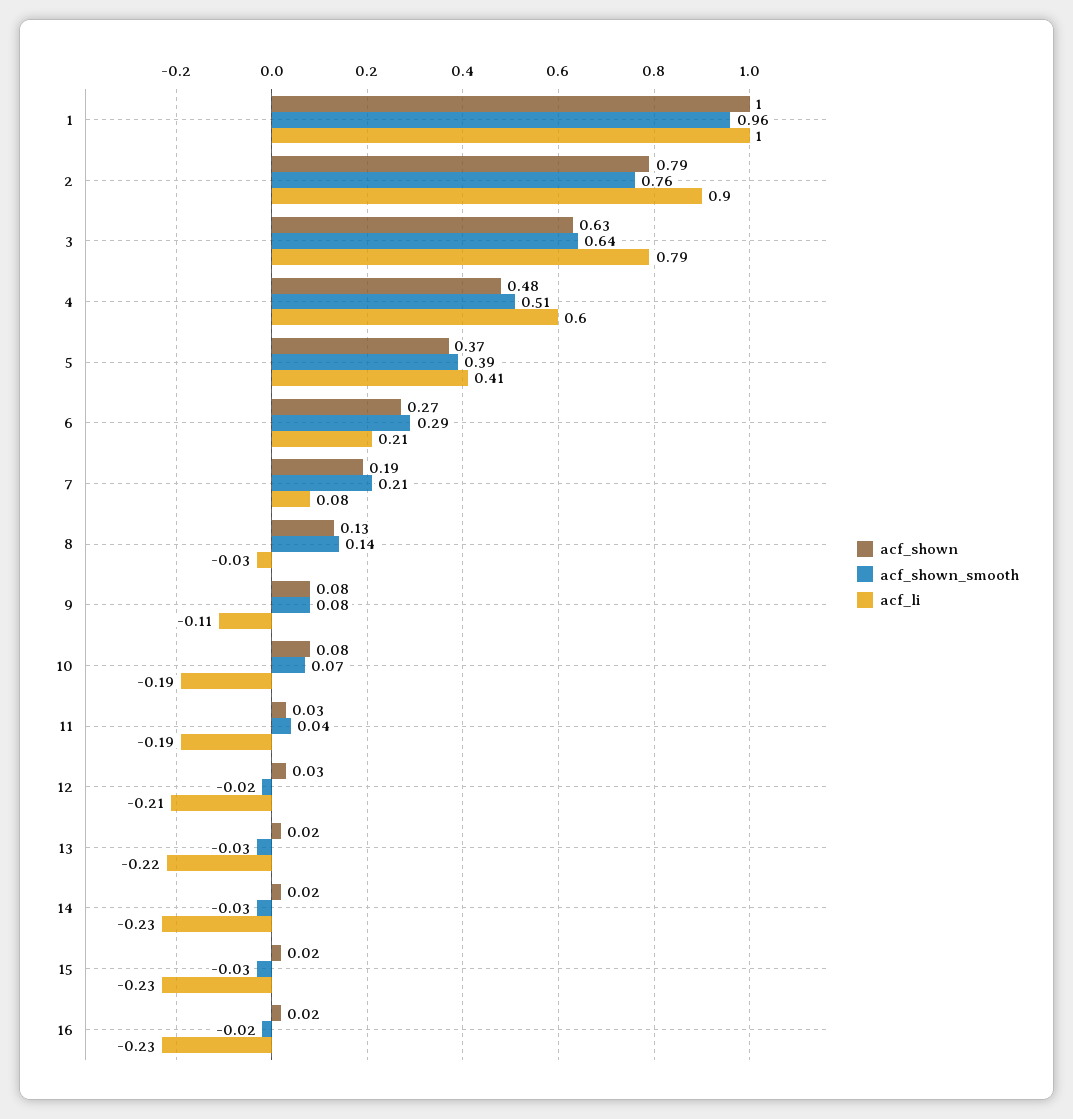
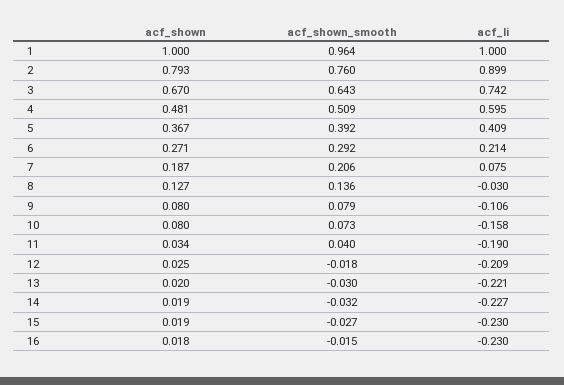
acf_shown, 3: 0.63 -> 0.67
acf_li, 3: 0.79 -> 0.742
acf_li, 10: -0.19 -> -0.158

